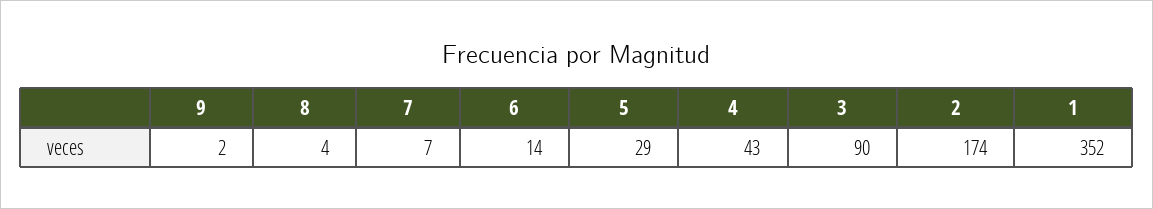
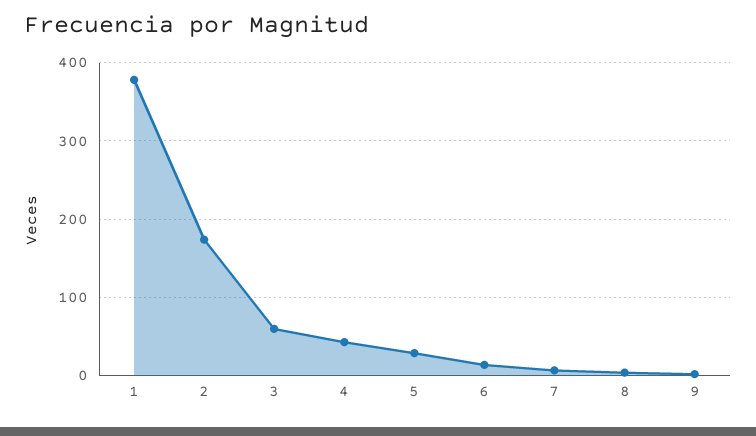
3: 90 -> 60
1: 352 -> 380

